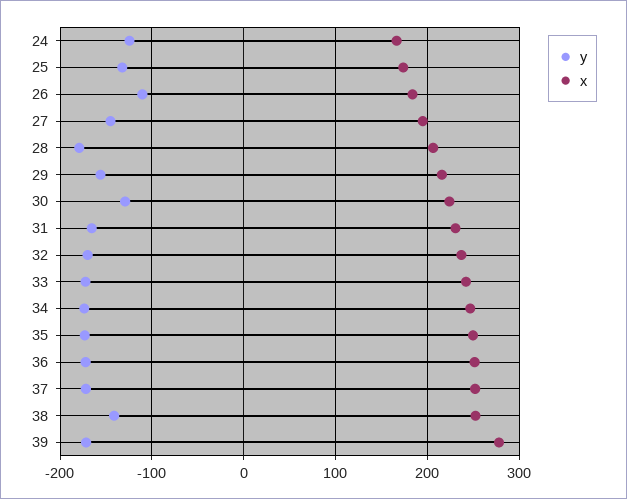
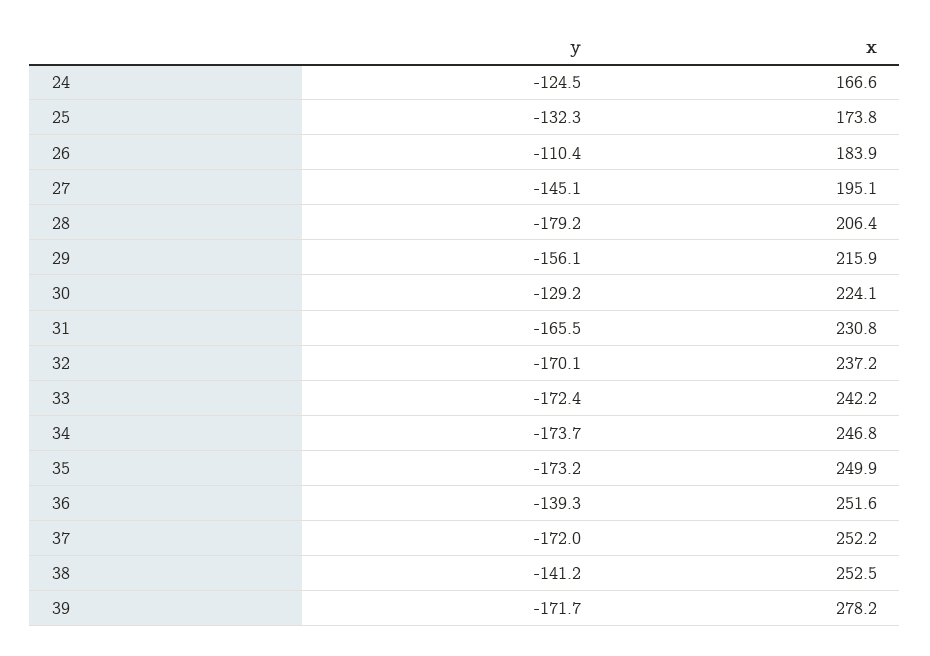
y, 36: -170 -> -139.3

